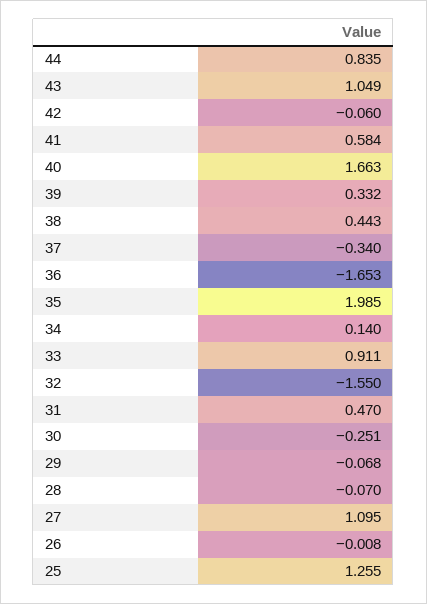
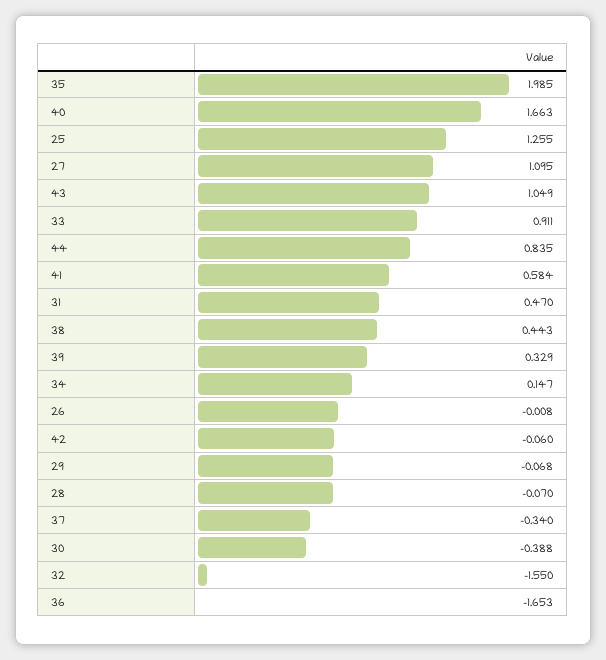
39: 0.332 -> 0.329
34: 0.14 -> 0.147
30: -0.251 -> -0.388

